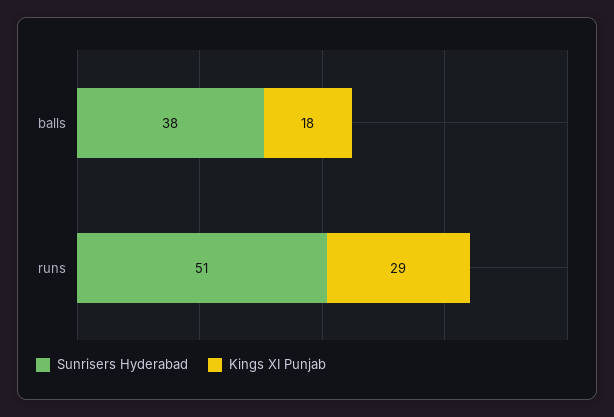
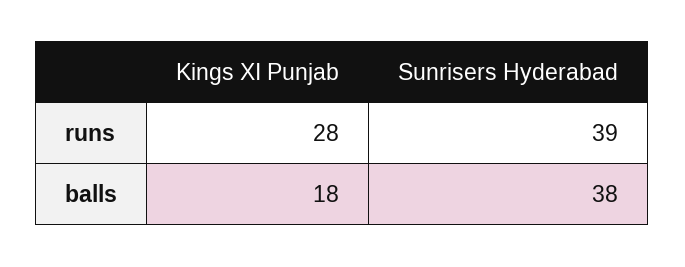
Sunrisers Hyderabad, runs: 51 -> 39
Kings XI Punjab, runs: 29 -> 28

